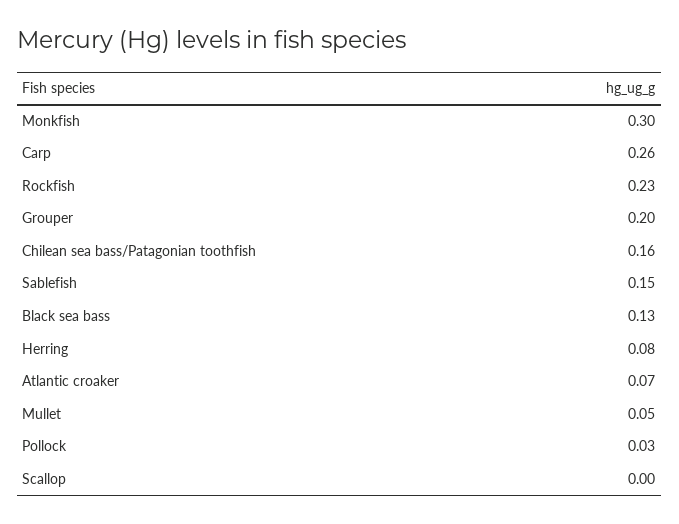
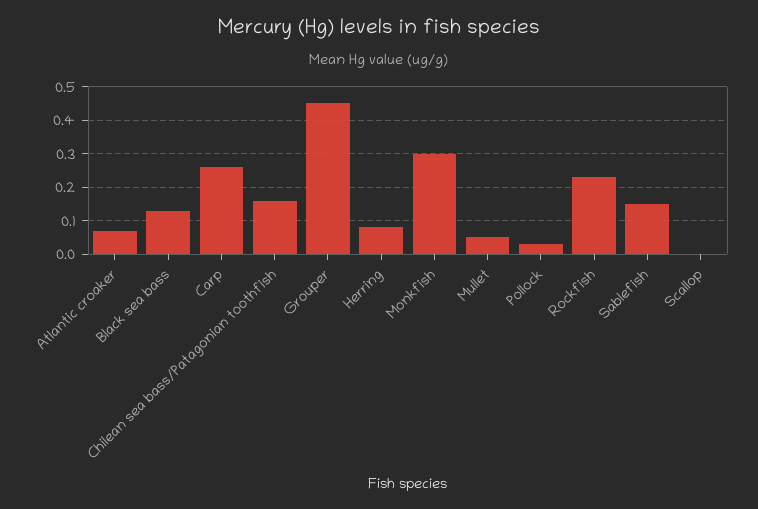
Grouper: 0.2 -> 0.45

